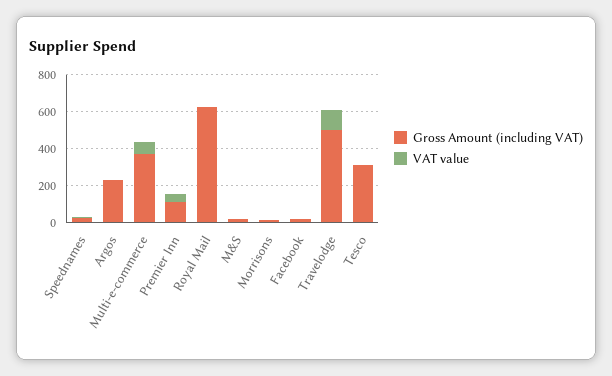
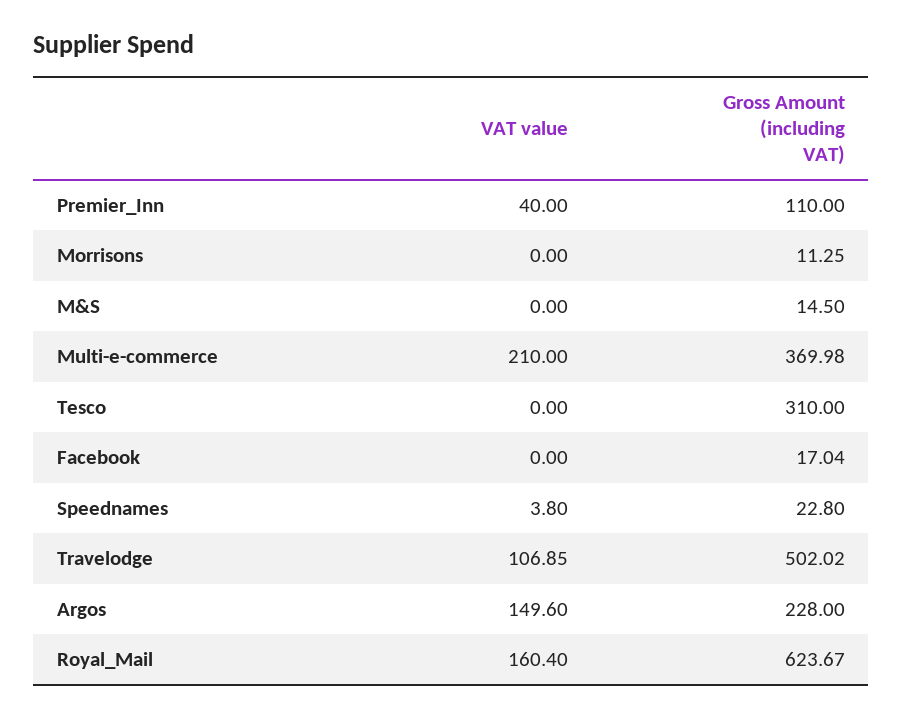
VAT value, Argos: 0 -> 149.6
VAT value, Multi-e-commerce: 50 -> 210
VAT value, Royal Mail: 0 -> 160.4

